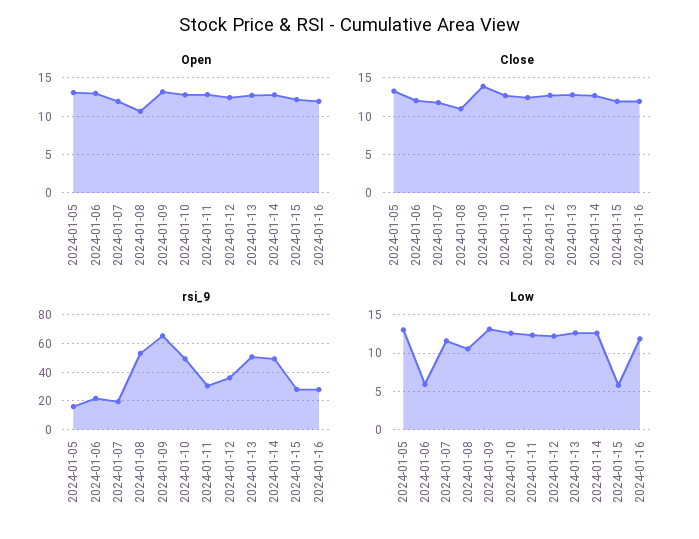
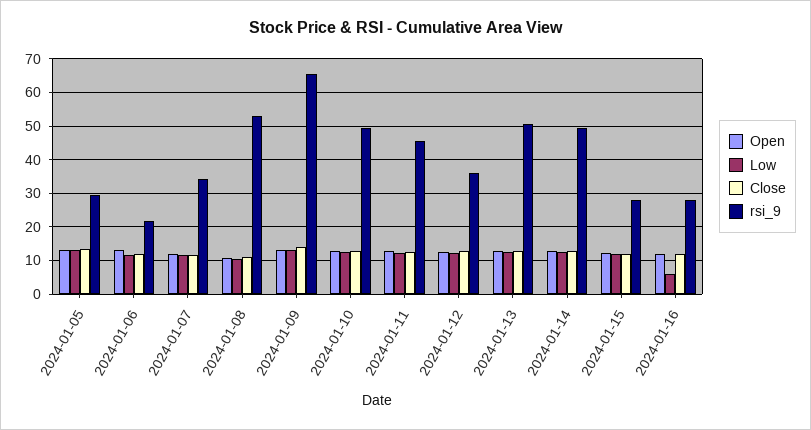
rsi_9, 2024-01-05: 15 -> 30
rsi_9, 2024-01-07: 20 -> 34
rsi_9, 2024-01-11: 30 -> 46
Low, 2024-01-06: 6 -> 12
Low, 2024-01-15: 6 -> 12
Low, 2024-01-16: 12 -> 6

